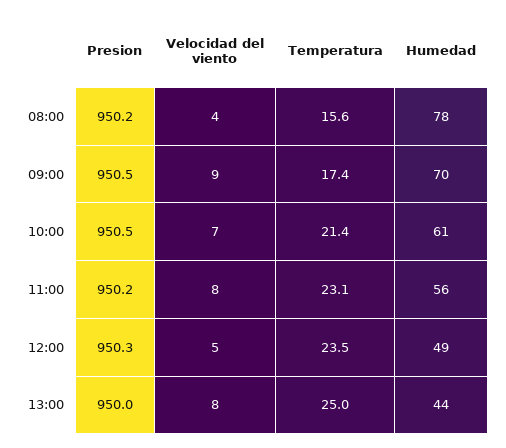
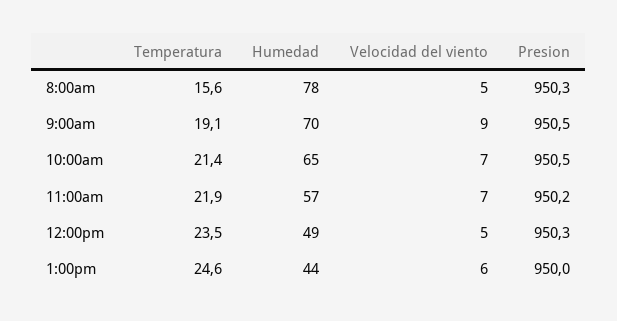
Presion, 08:00: 950.2 -> 950.3
Velocidad del viento, 08:00: 4 -> 5
Temperatura, 09:00: 17.4 -> 19.1
Humedad, 10:00: 61 -> 65
Velocidad del viento, 11:00: 8 -> 7
Temperatura, 11:00: 23.1 -> 21.9
Humedad, 11:00: 56 -> 57
Velocidad del viento, 13:00: 8 -> 6
Temperatura, 13:00: 25 -> 24.6

